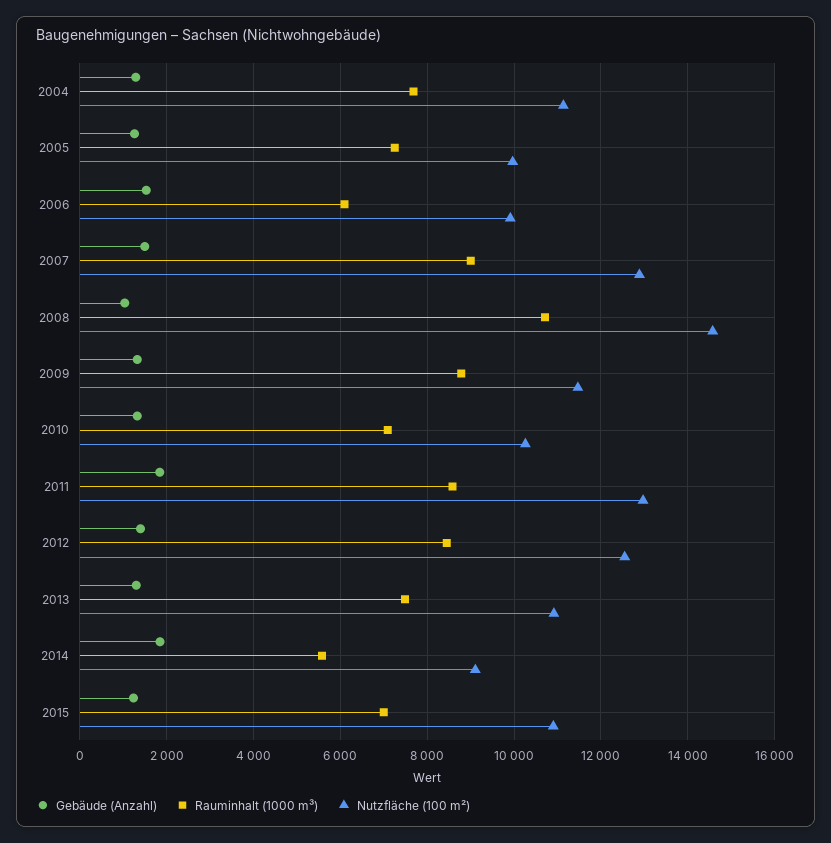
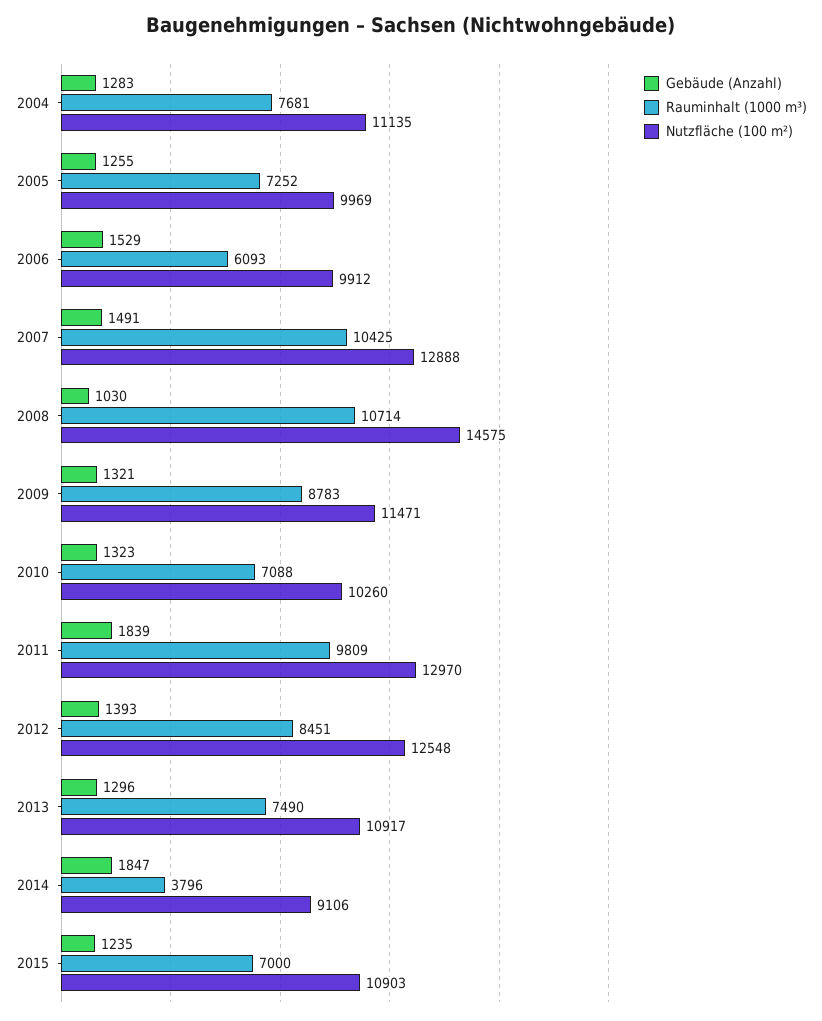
Rauminhalt (1000 m³), 2007: 9000 -> 10425
Rauminhalt (1000 m³), 2011: 8600 -> 9809
Rauminhalt (1000 m³), 2014: 5600 -> 3796

